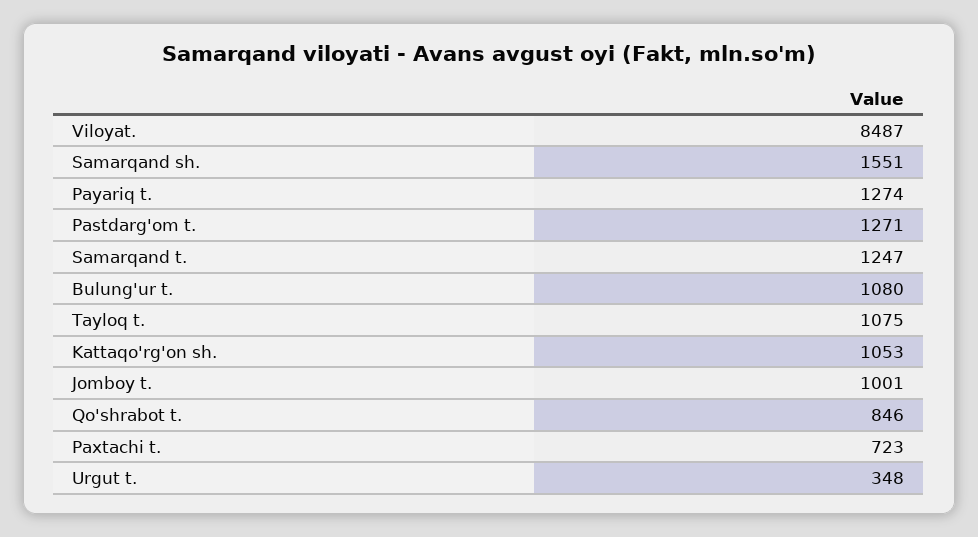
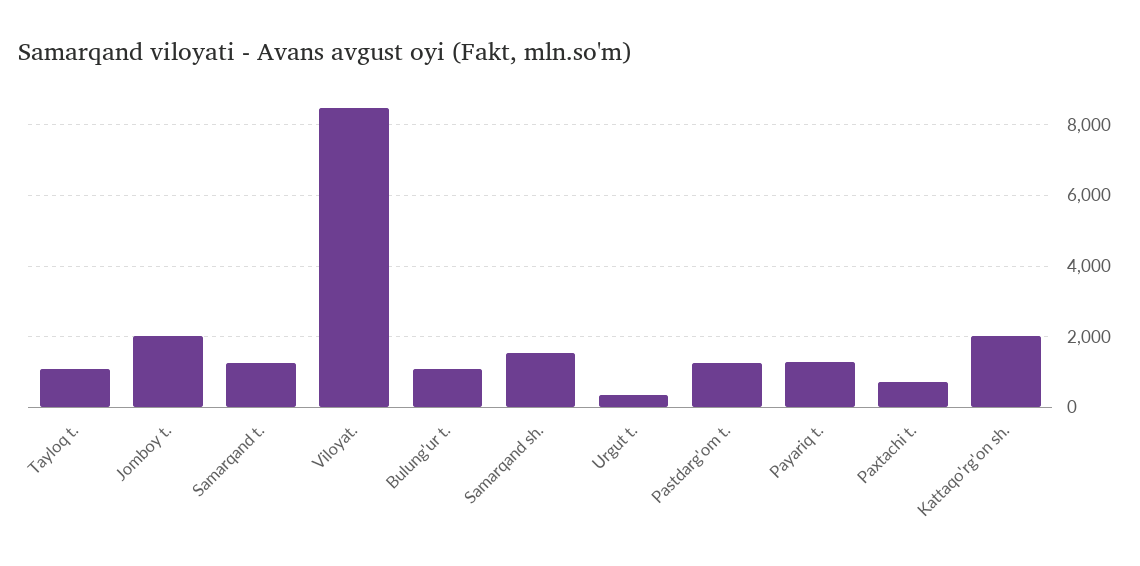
Kattaqo'rg'on sh.: 1053 -> 2000
Jomboy t.: 1001 -> 2000
Qo'shrabot t.: 846 -> none

